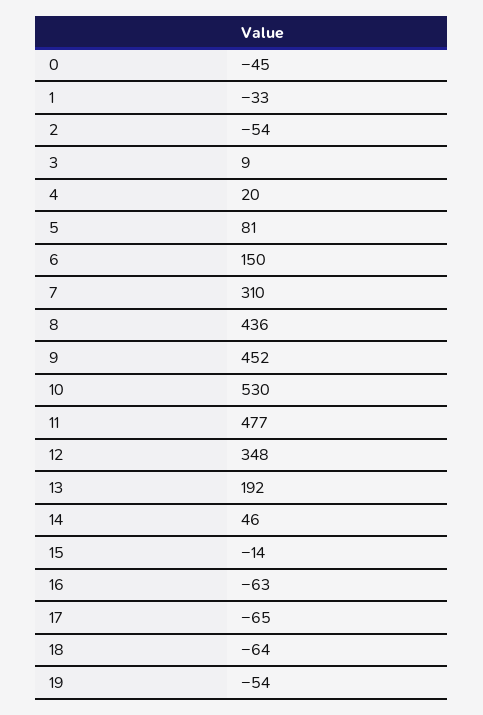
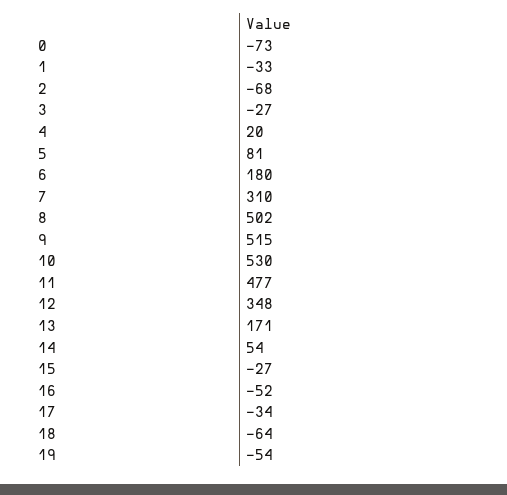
0: -45 -> -73
2: -54 -> -68
3: 9 -> -27
6: 150 -> 180
8: 436 -> 502
9: 452 -> 515
13: 192 -> 171
14: 46 -> 54
15: -14 -> -27
16: -63 -> -52
17: -65 -> -34

